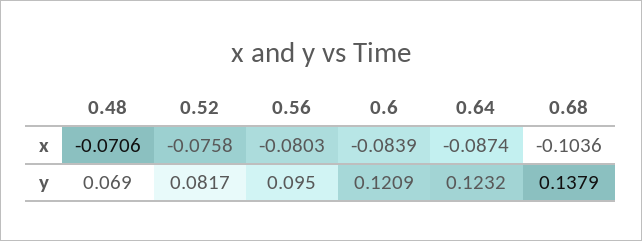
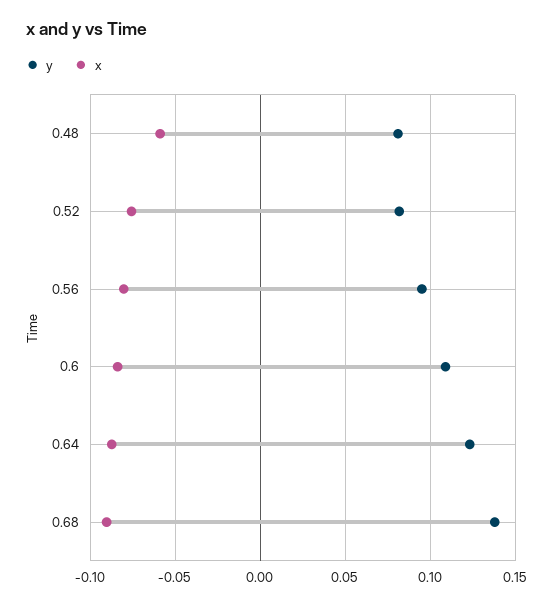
x, 0.48: -0.0706 -> -0.06
x, 0.68: -0.1036 -> -0.09
y, 0.48: 0.069 -> 0.08
y, 0.6: 0.1209 -> 0.11

